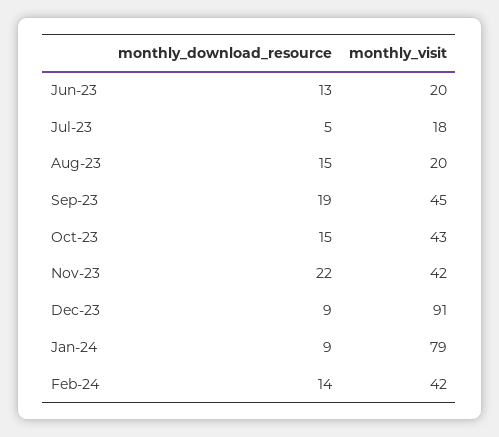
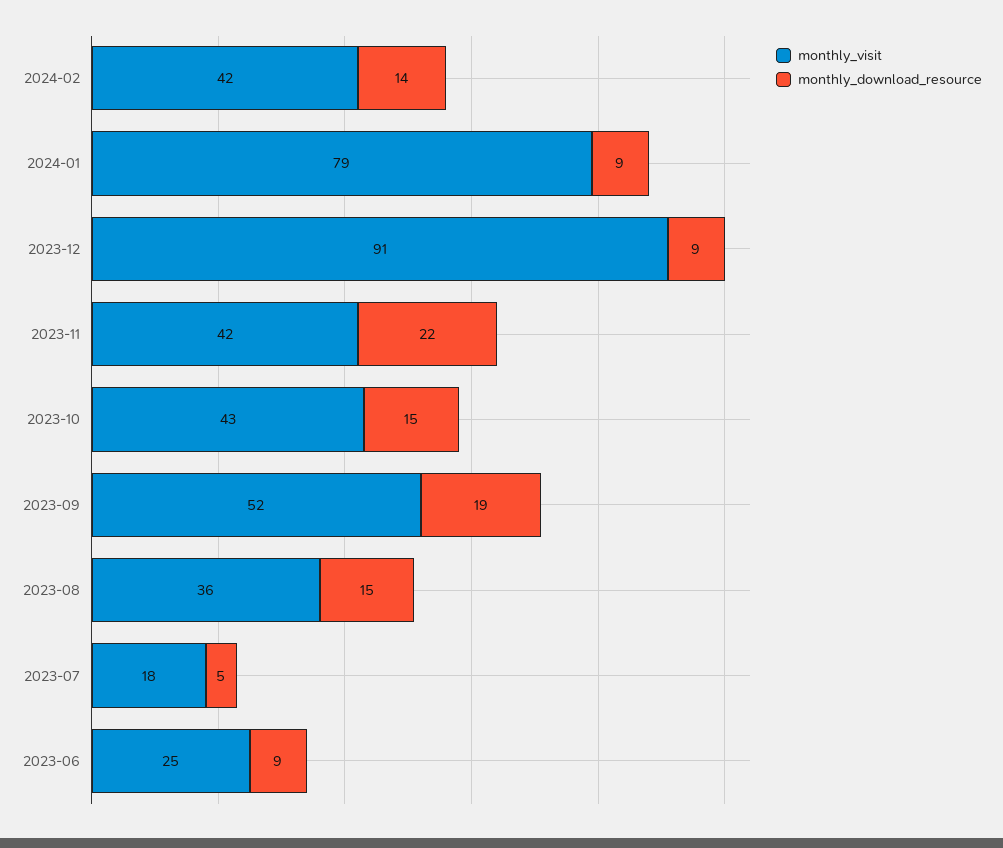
monthly_download_resource, Jun-23: 13 -> 9
monthly_visit, Jun-23: 20 -> 25
monthly_visit, Aug-23: 20 -> 36
monthly_visit, Sep-23: 45 -> 52

